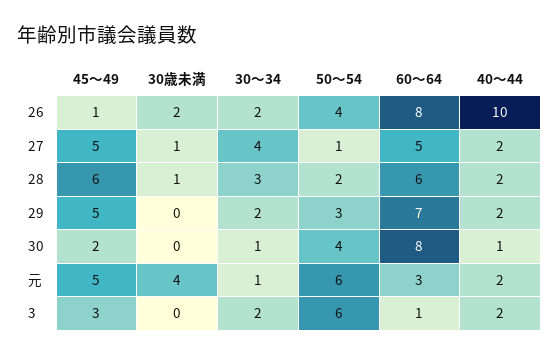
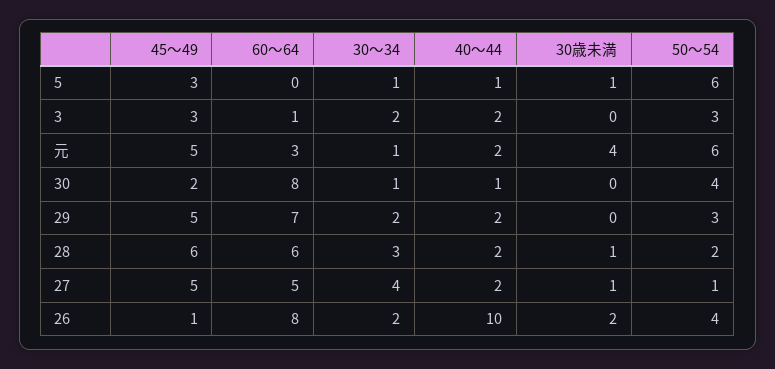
50〜54, 3: 6 -> 3
45〜49, 5: none -> 3
60〜64, 5: none -> 0
30〜34, 5: none -> 1
40〜44, 5: none -> 1
30歳未満, 5: none -> 1
50〜54, 5: none -> 6

